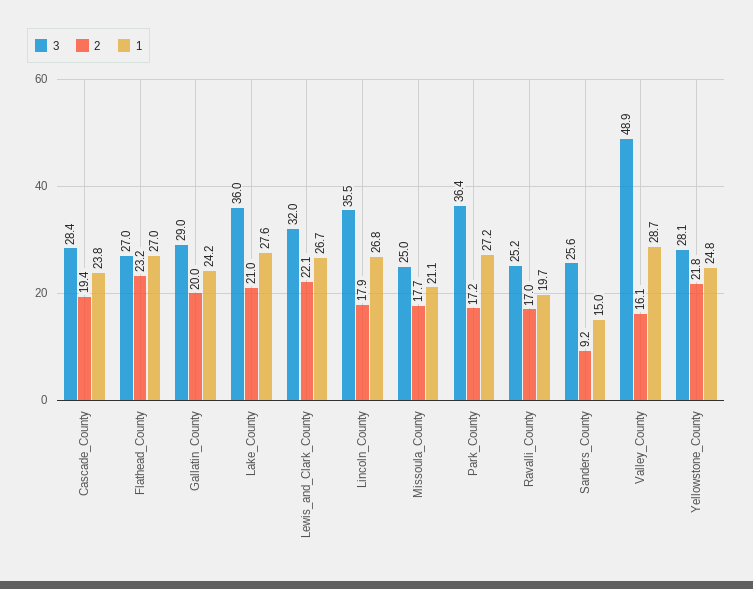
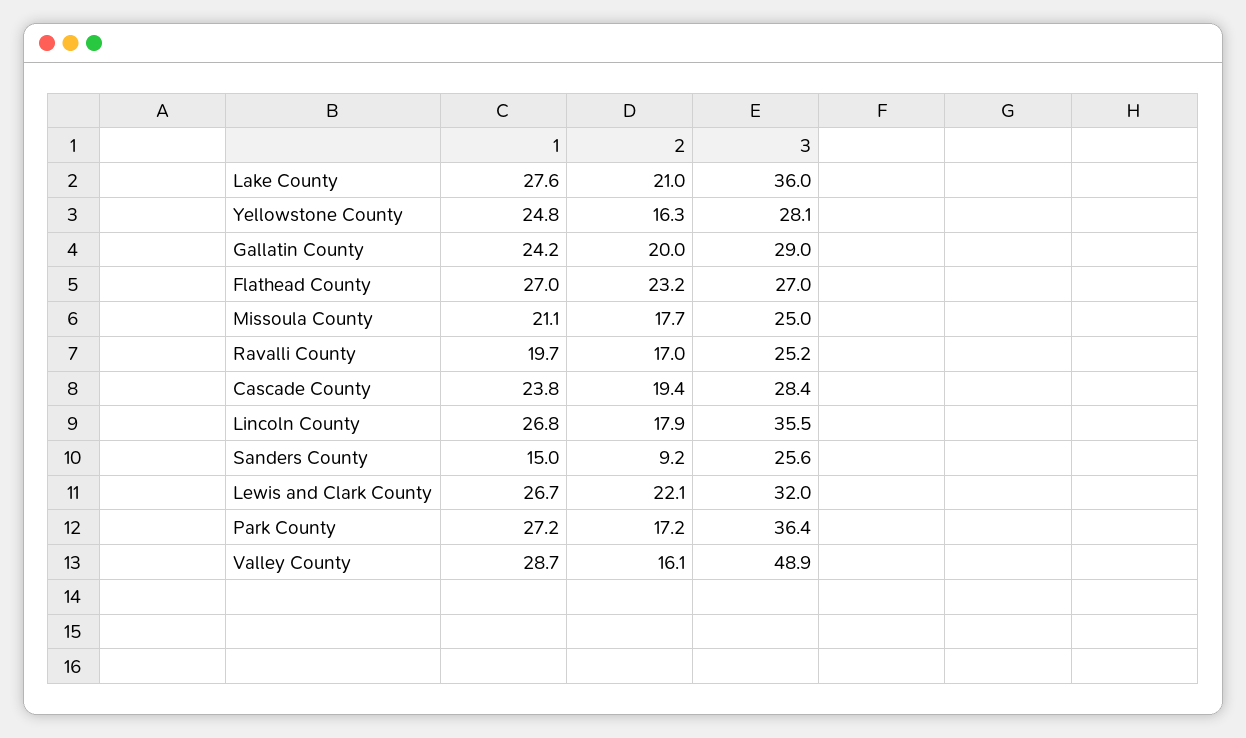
2, Yellowstone_County: 21.8 -> 16.3

